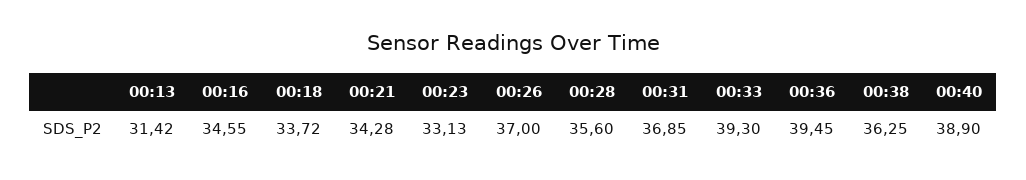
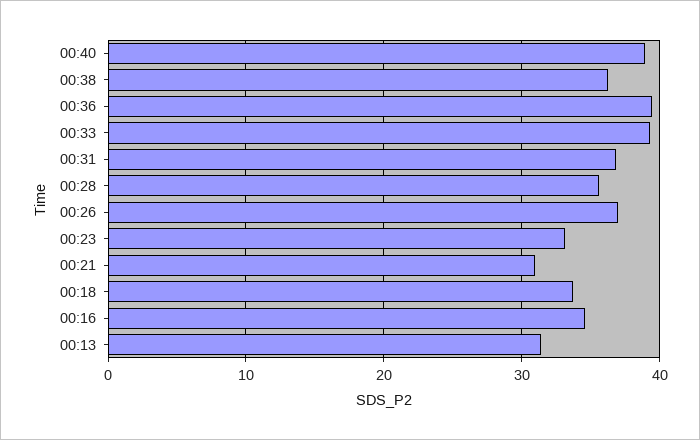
00:21: 34.28 -> 31

